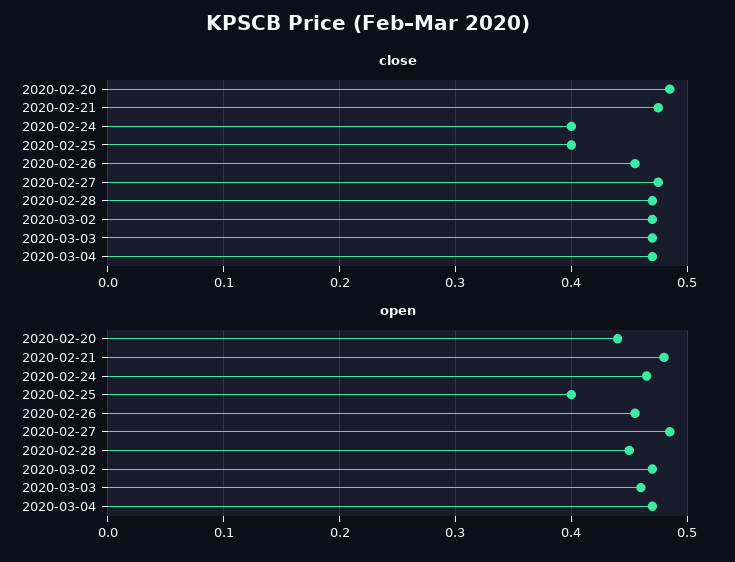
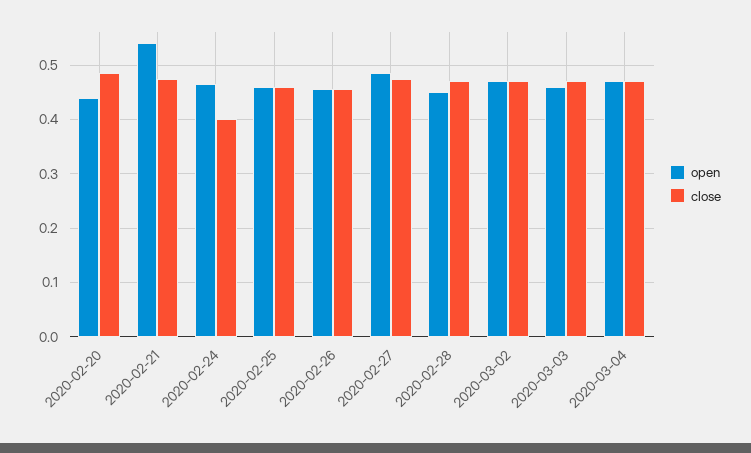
close, 2020-02-25: 0.4 -> 0.46
open, 2020-02-21: 0.48 -> 0.54
open, 2020-02-25: 0.4 -> 0.46

